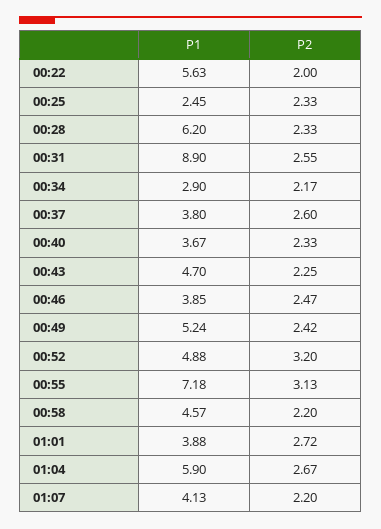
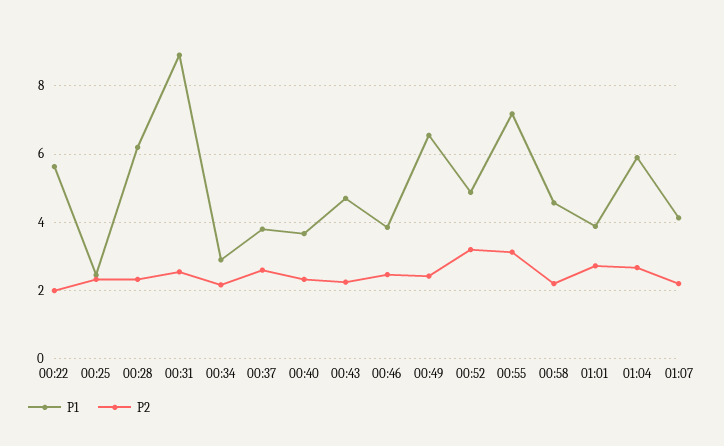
P1, 00:49: 5.24 -> 6.6

